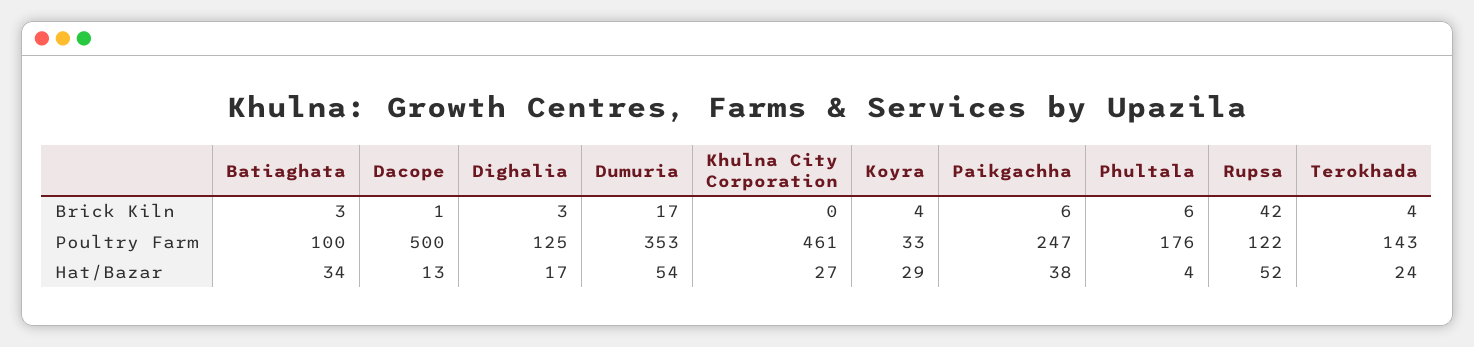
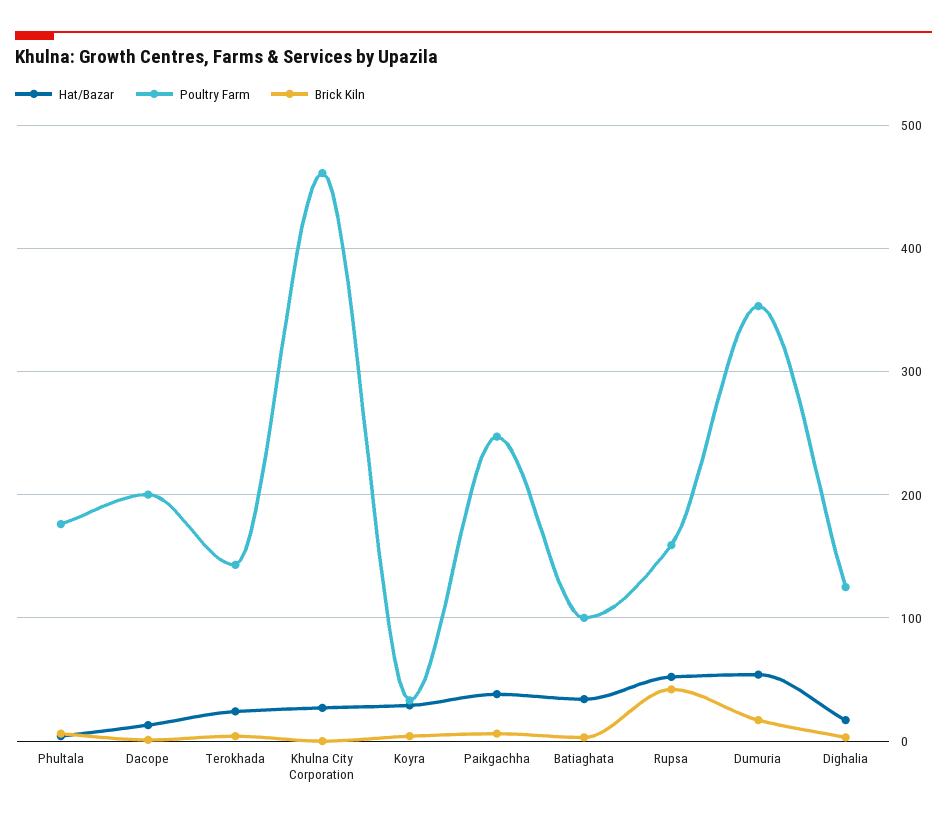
Poultry Farm, Dacope: 500 -> 200
Poultry Farm, Rupsa: 122 -> 160

